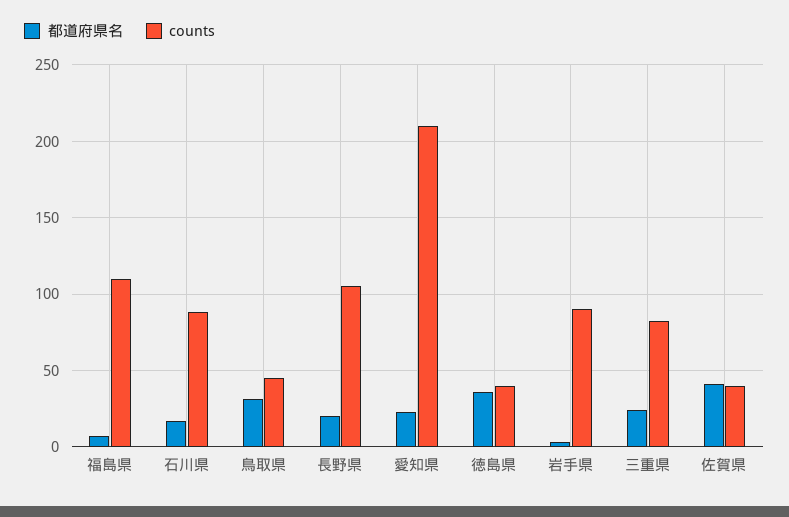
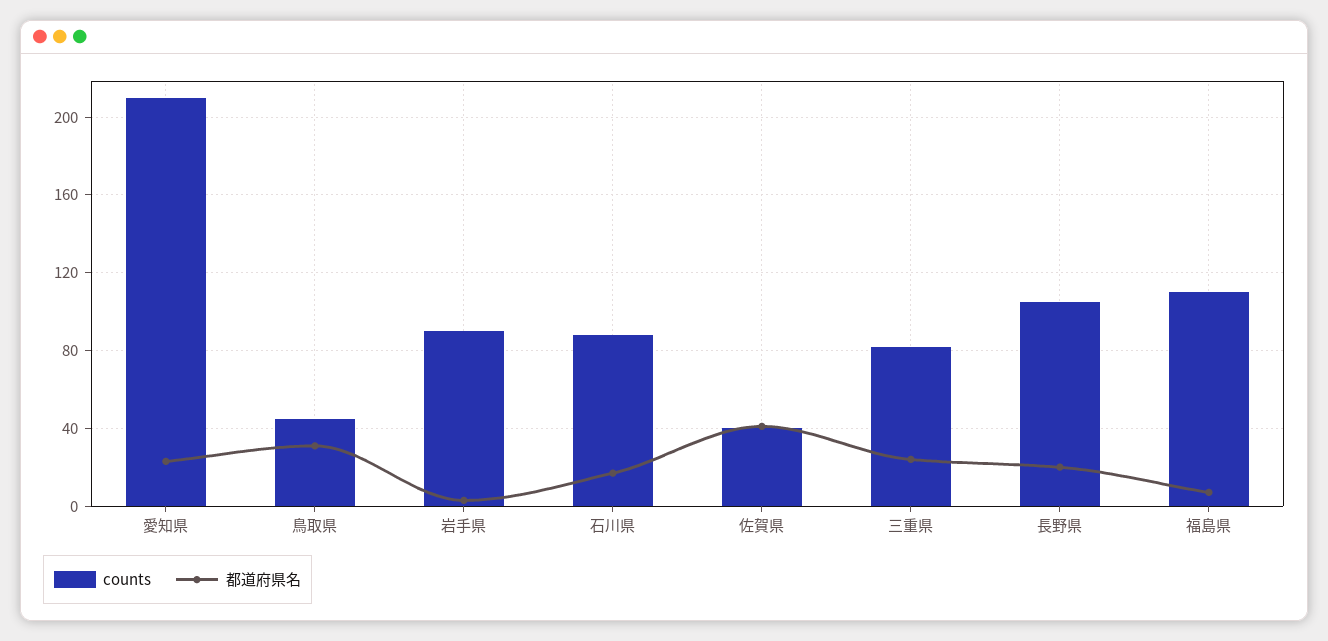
都道府県名, 徳島県: 35 -> none
counts, 徳島県: 40 -> none

